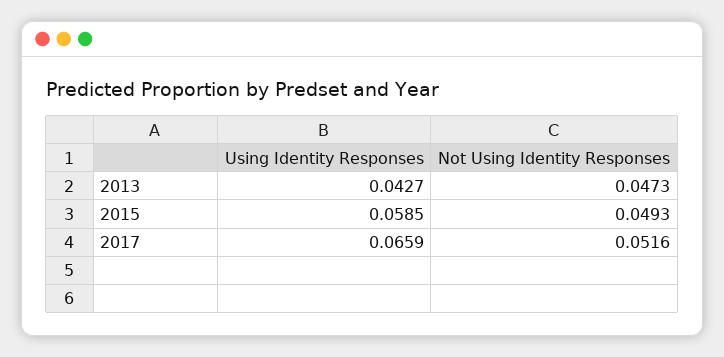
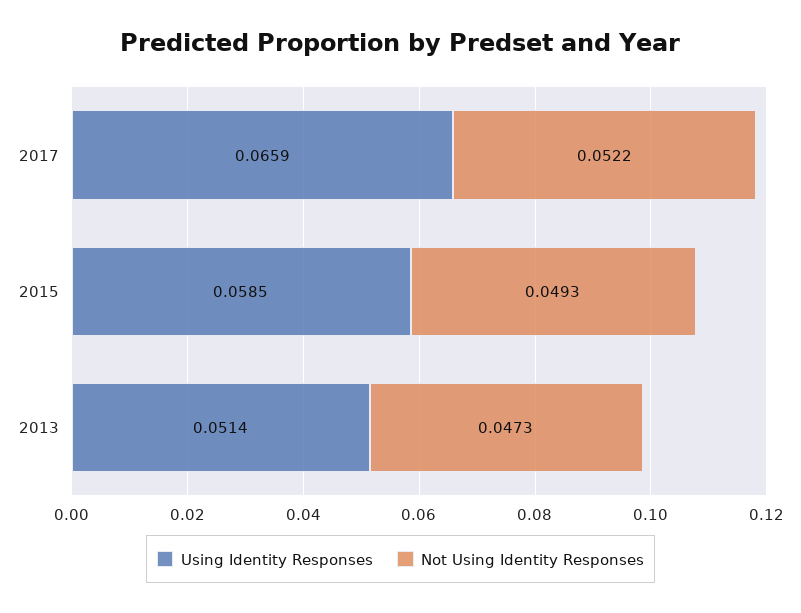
Using Identity Responses, 2013: 0.0427 -> 0.0514
Not Using Identity Responses, 2017: 0.0516 -> 0.0522

